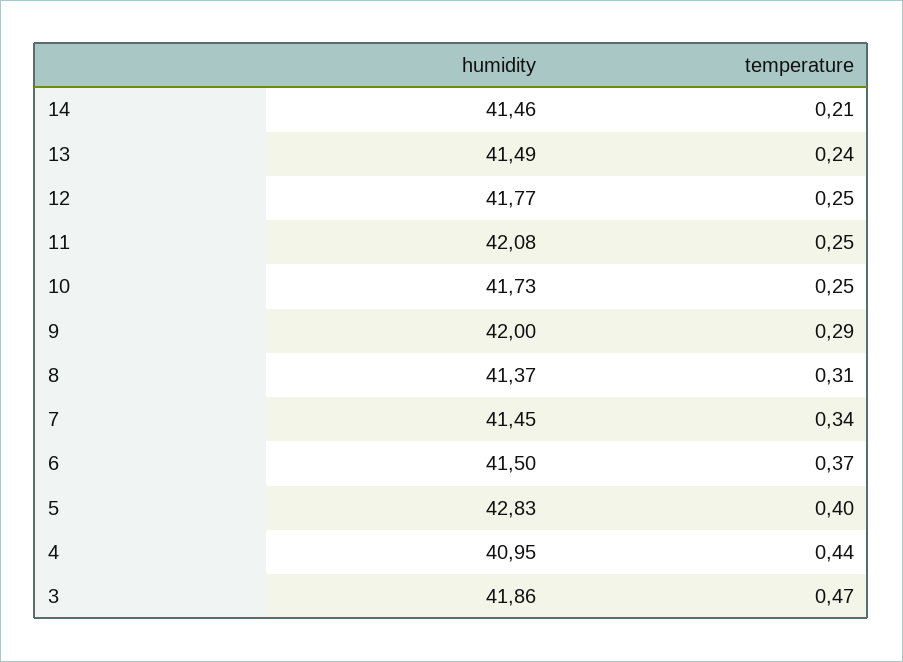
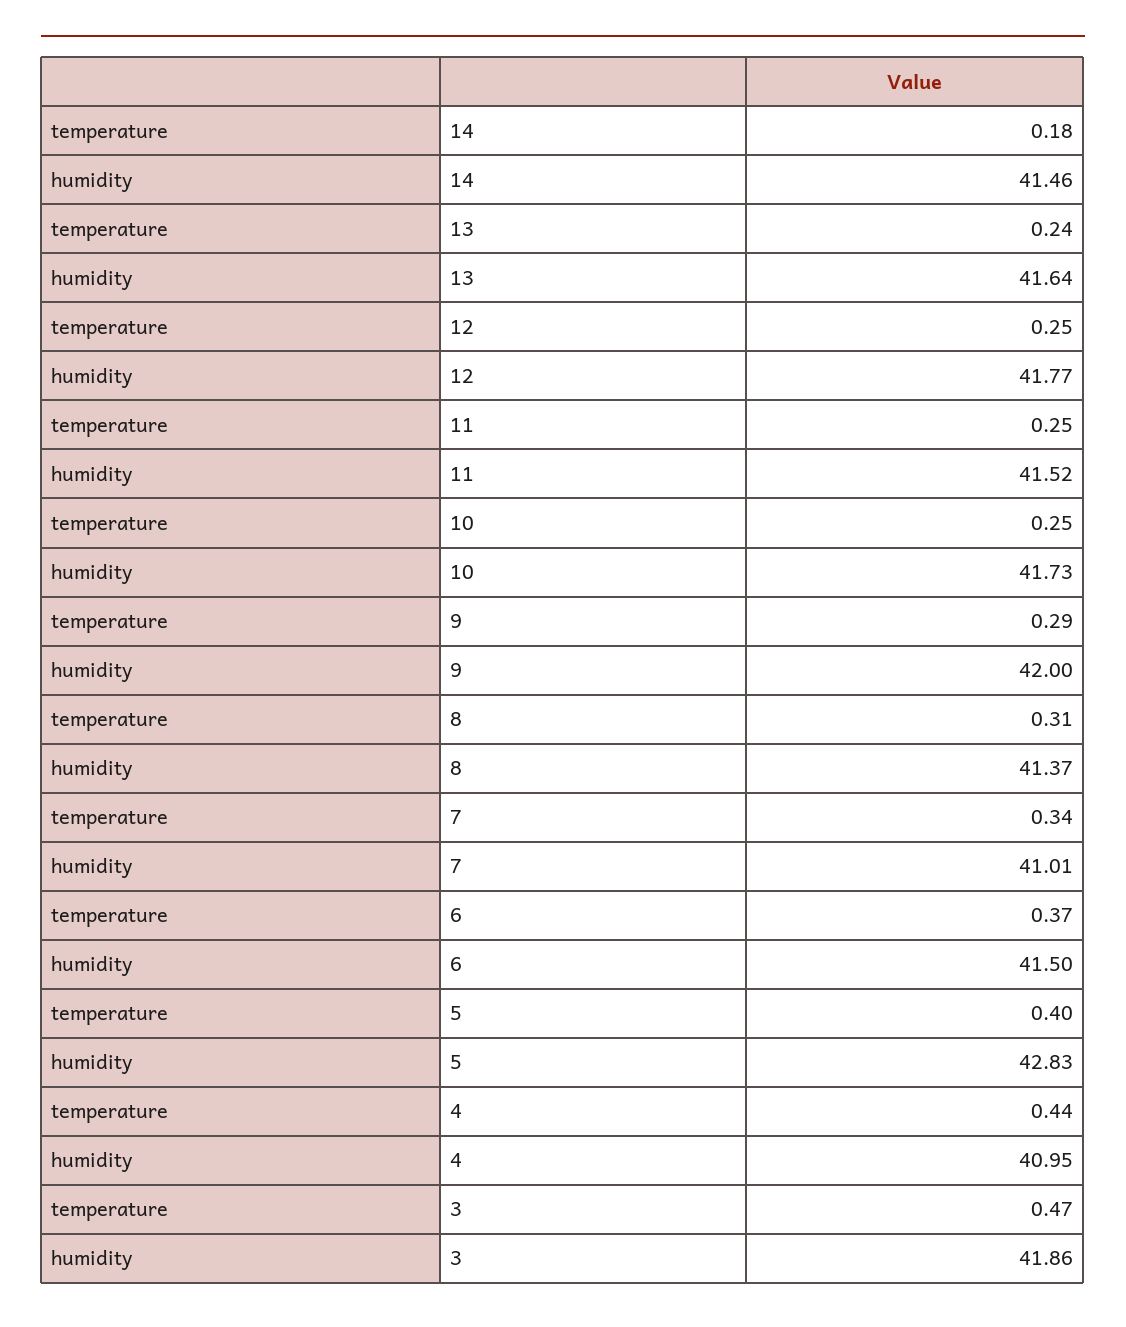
temperature, 14: 0.21 -> 0.18
humidity, 13: 41.49 -> 41.64
humidity, 11: 42.08 -> 41.52
humidity, 7: 41.45 -> 41.01

